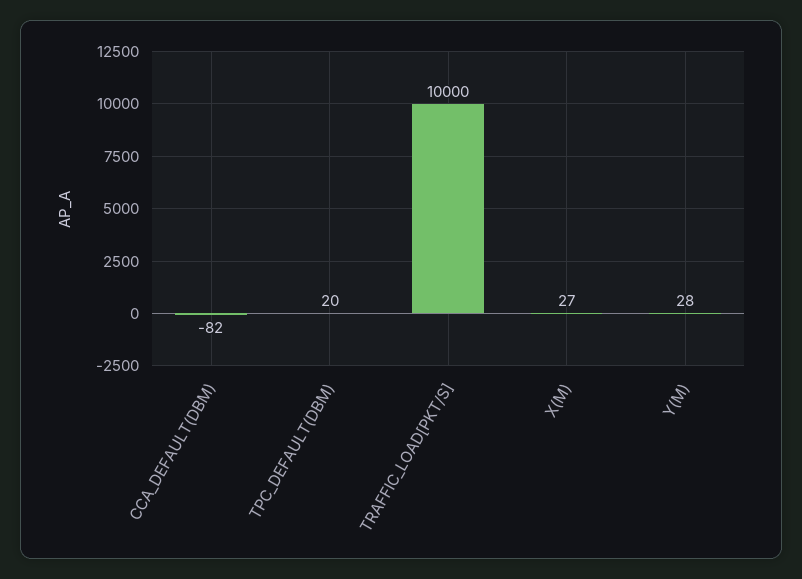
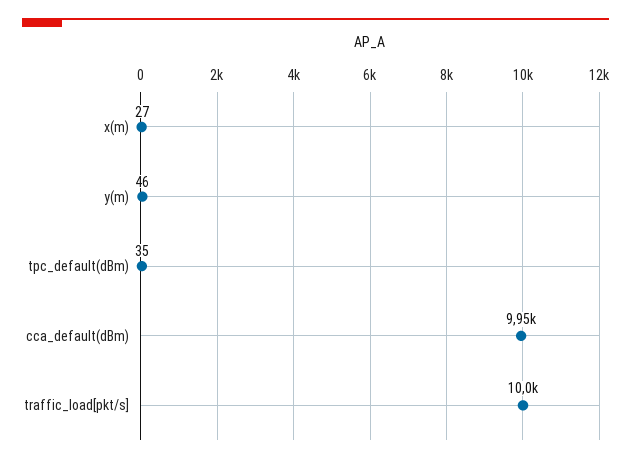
CCA_DEFAULT(DBM): -82 -> 9950
TPC_DEFAULT(DBM): 20 -> 35
Y(M): 28 -> 46

